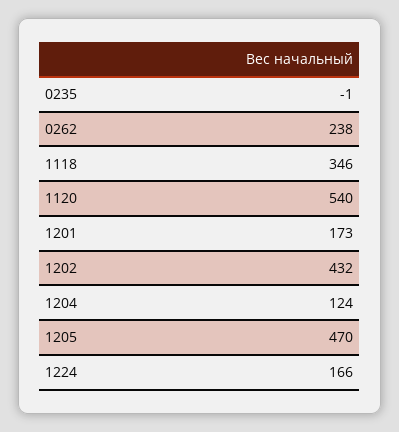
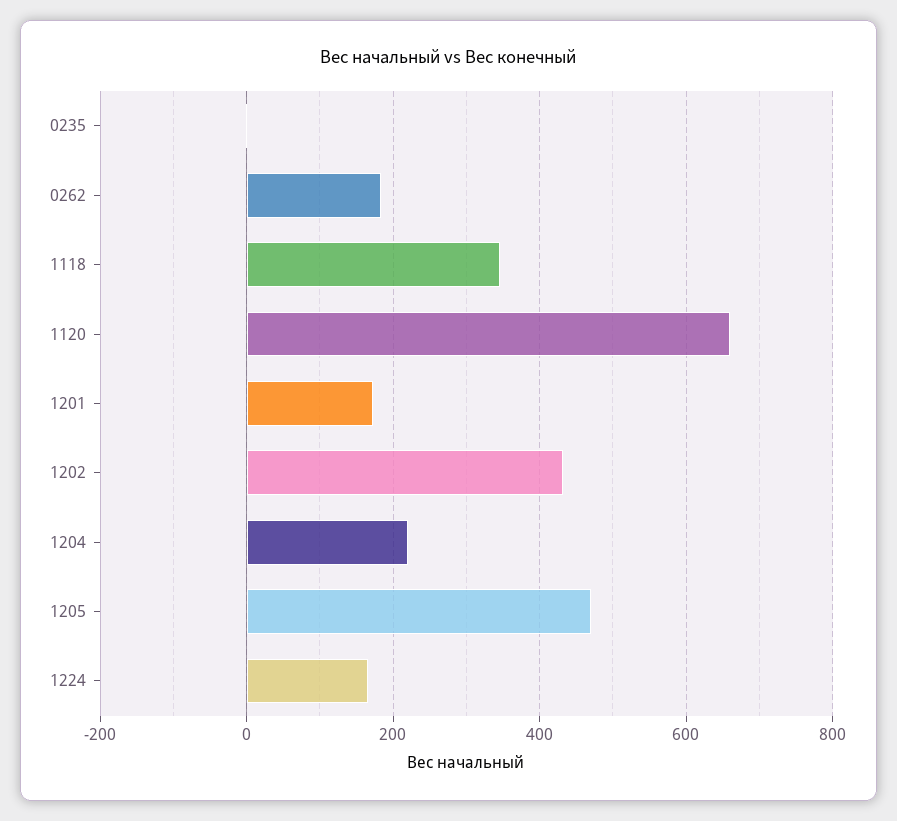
0262: 238 -> 180
1120: 540 -> 660
1204: 124 -> 220

